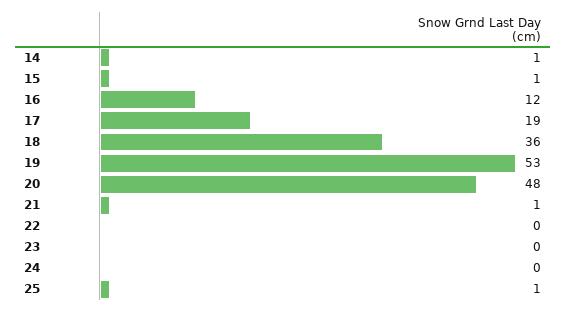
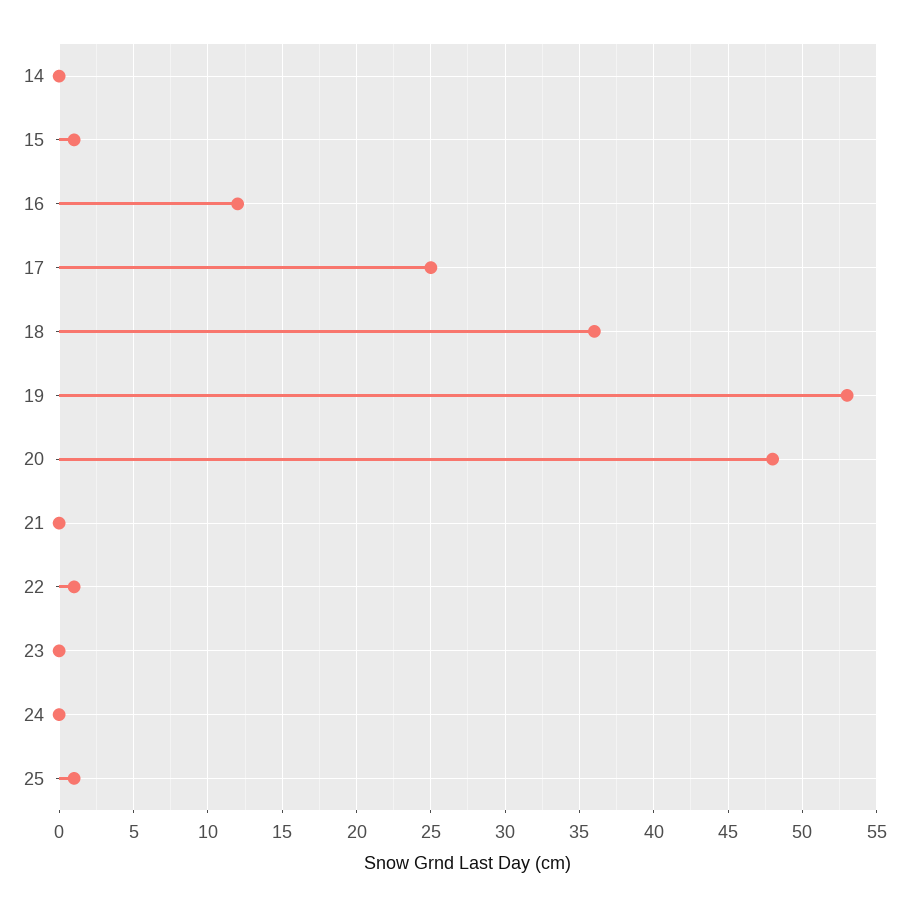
14: 1 -> 0
17: 19 -> 25
21: 1 -> 0
22: 0 -> 1

